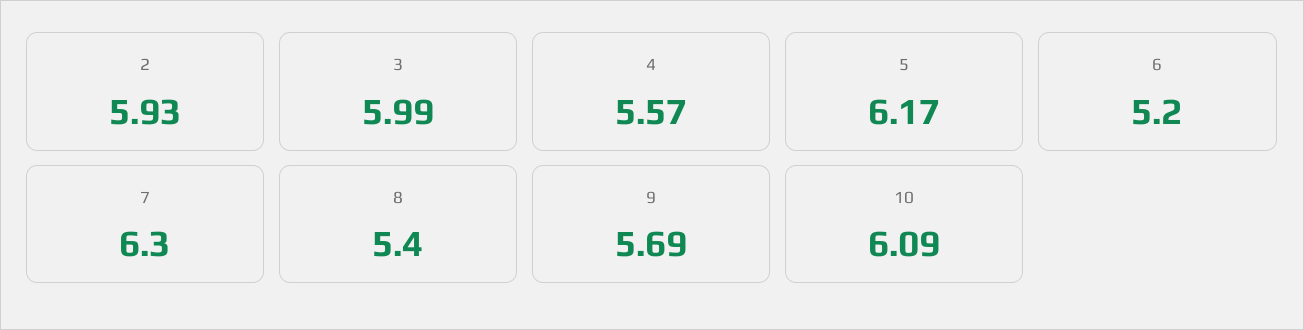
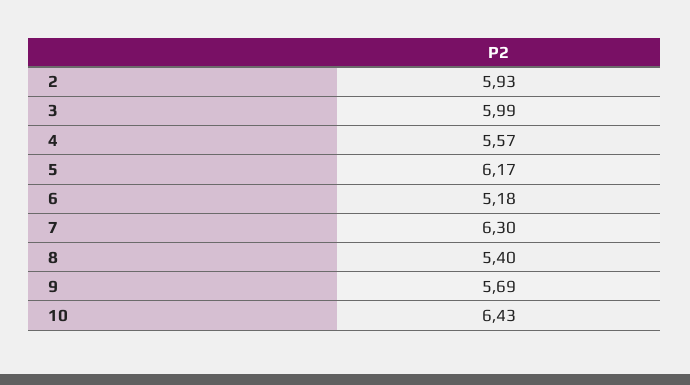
6: 5.2 -> 5.18
10: 6.09 -> 6.43

